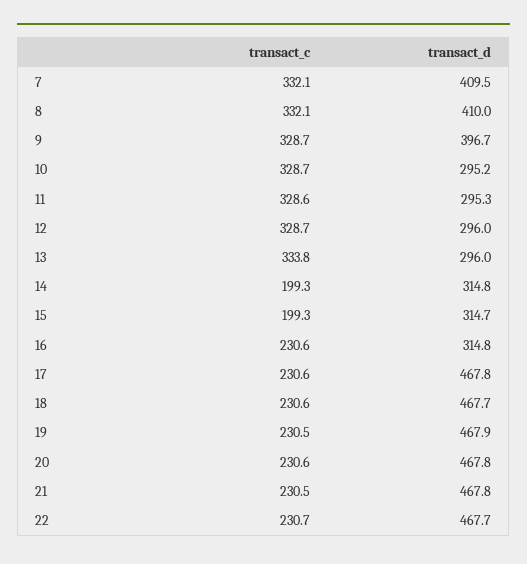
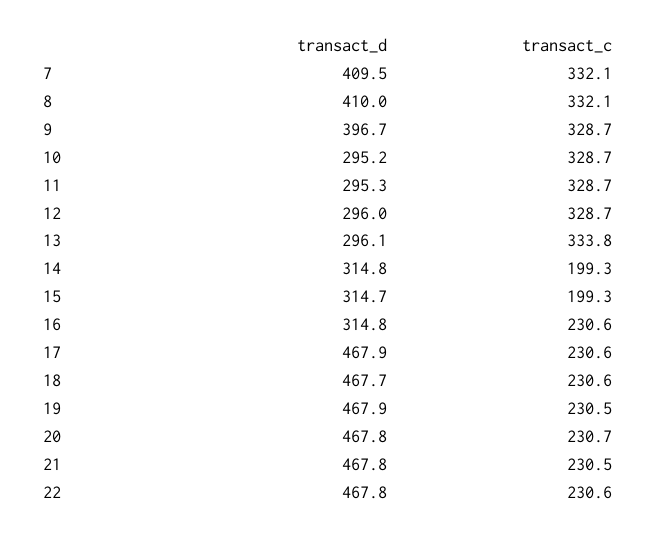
transact_c, 11: 328.6 -> 328.7
transact_d, 13: 296 -> 296.1
transact_d, 17: 467.8 -> 467.9
transact_c, 20: 230.6 -> 230.7
transact_c, 22: 230.7 -> 230.6
transact_d, 22: 467.7 -> 467.8

